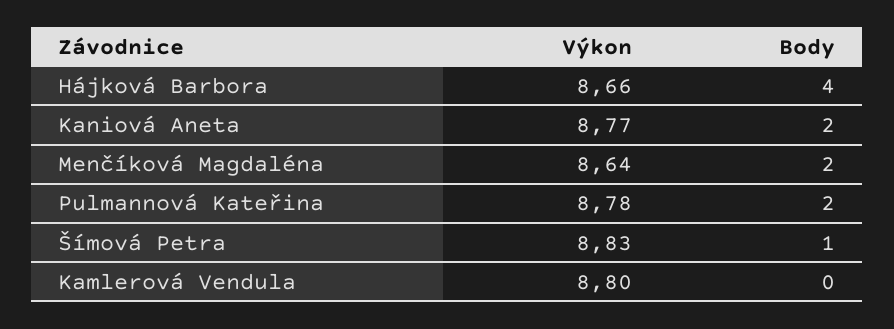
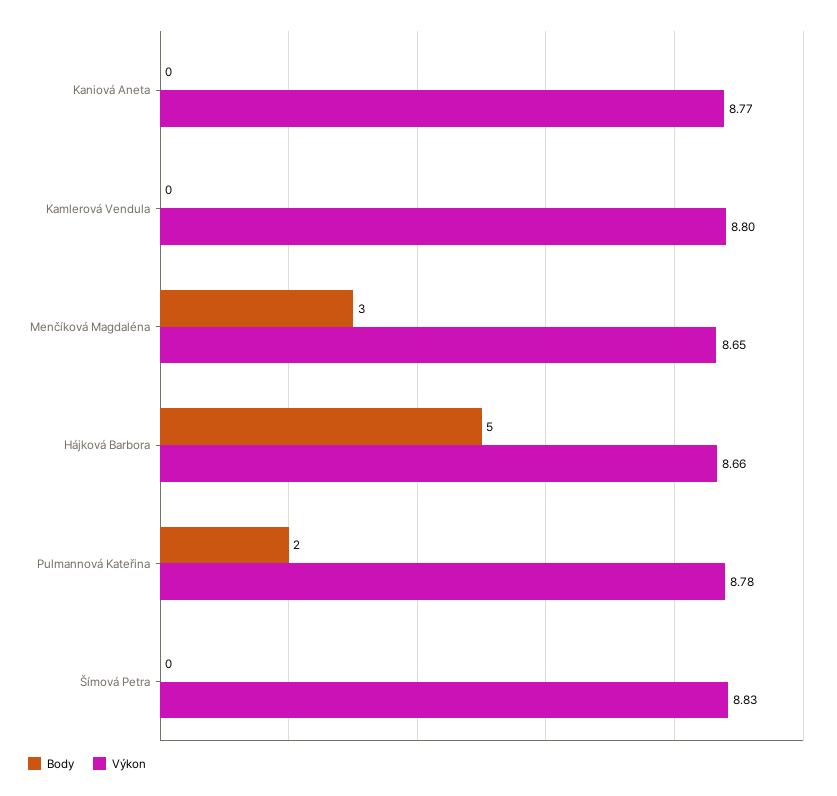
Body, Hájková Barbora: 4 -> 5
Body, Kaniová Aneta: 2 -> 0
Výkon, Menčíková Magdaléna: 8.64 -> 8.65
Body, Menčíková Magdaléna: 2 -> 3
Body, Šímová Petra: 1 -> 0

